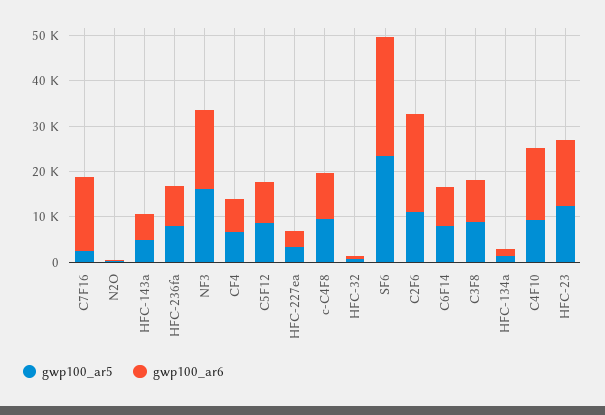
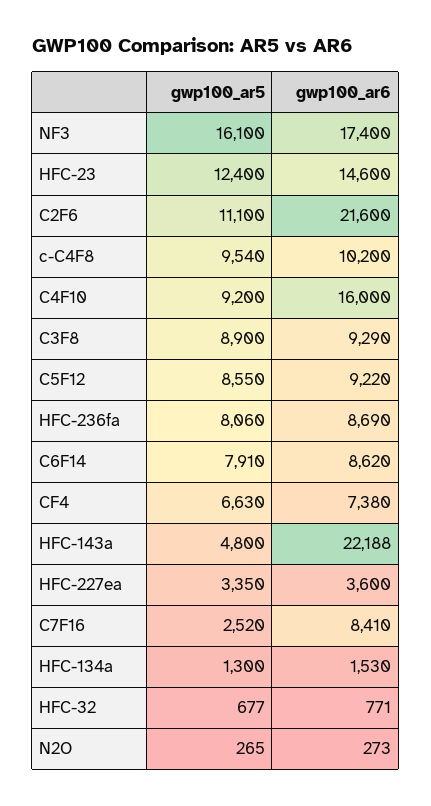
gwp100_ar6, C7F16: 16000 -> 8410
gwp100_ar6, HFC-143a: 6000 -> 22188
gwp100_ar5, SF6: 24000 -> none
gwp100_ar6, SF6: 26000 -> none

